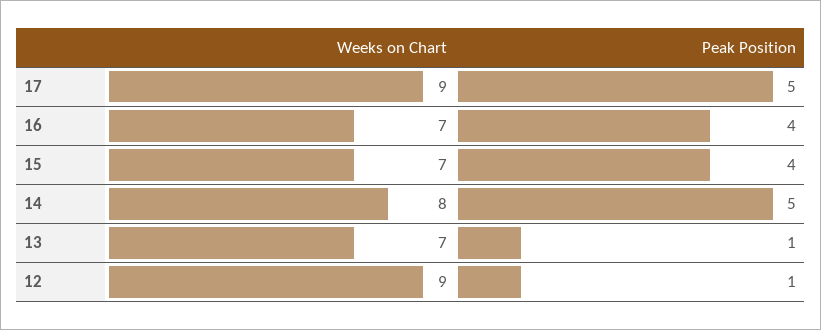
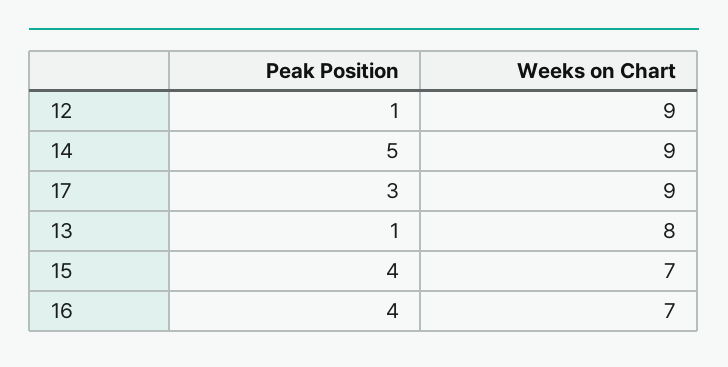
Peak Position, 17: 5 -> 3
Weeks on Chart, 14: 8 -> 9
Weeks on Chart, 13: 7 -> 8

